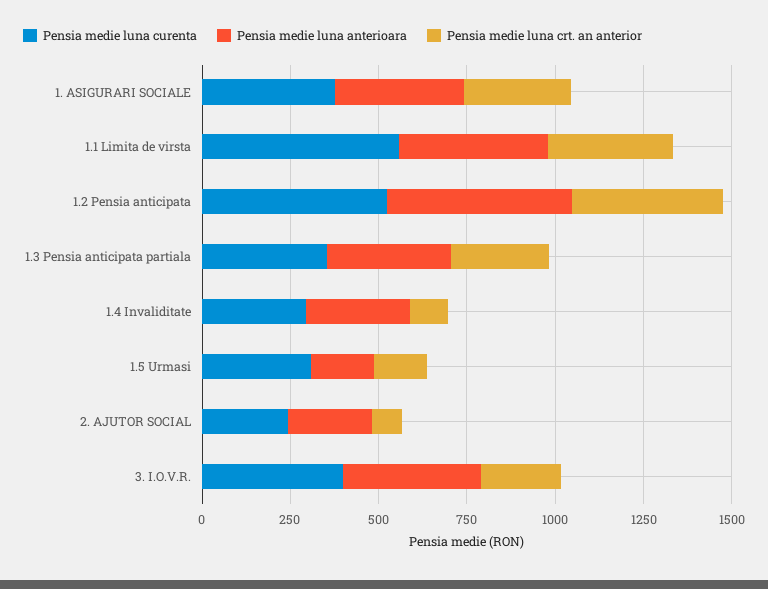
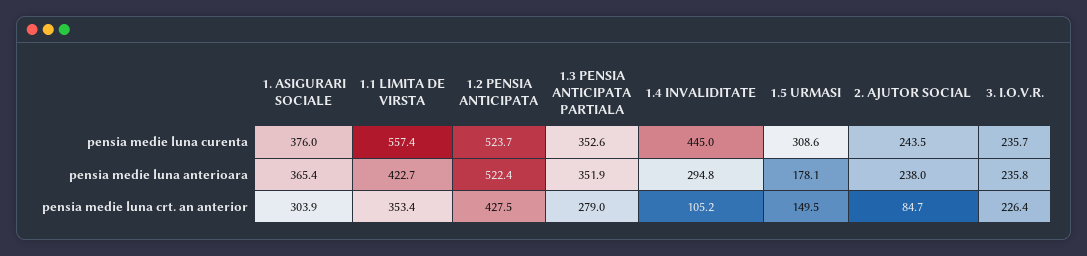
Pensia medie luna curenta, 1.4 Invaliditate: 300 -> 445
Pensia medie luna curenta, 3. I.O.V.R.: 400 -> 235.7
Pensia medie luna anterioara, 3. I.O.V.R.: 400 -> 235.8

